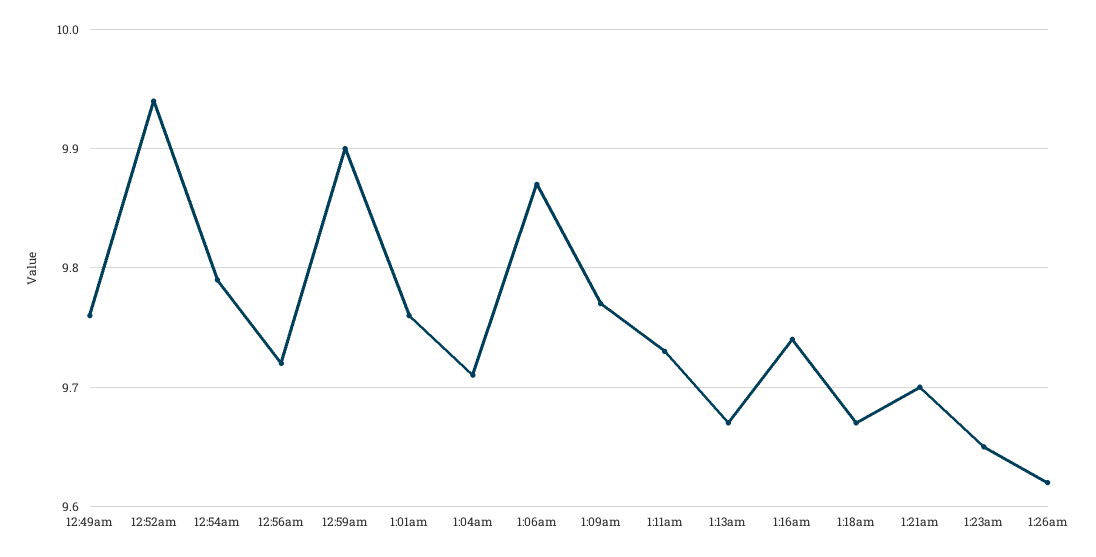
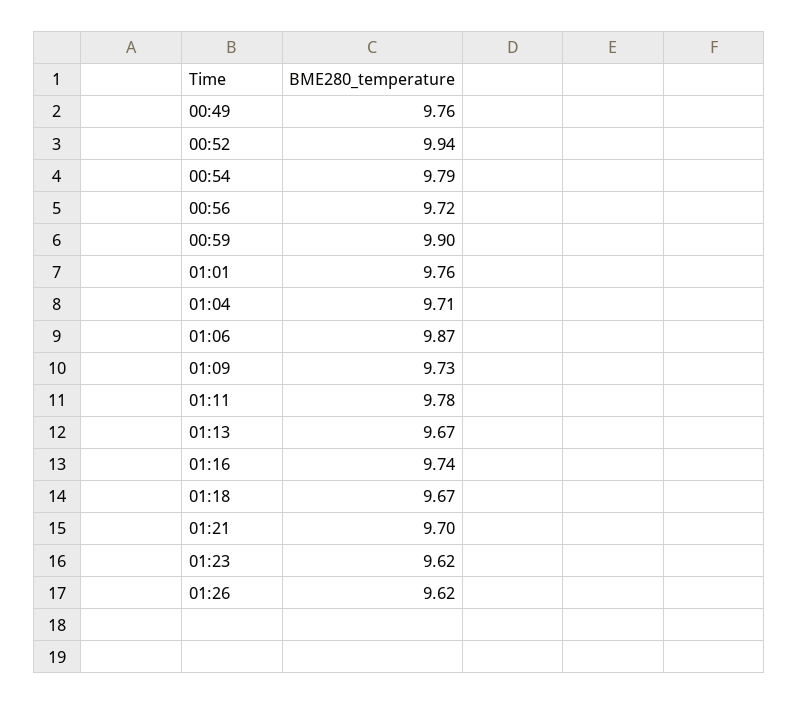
1:09am: 9.77 -> 9.73
1:11am: 9.73 -> 9.78
1:23am: 9.65 -> 9.62

